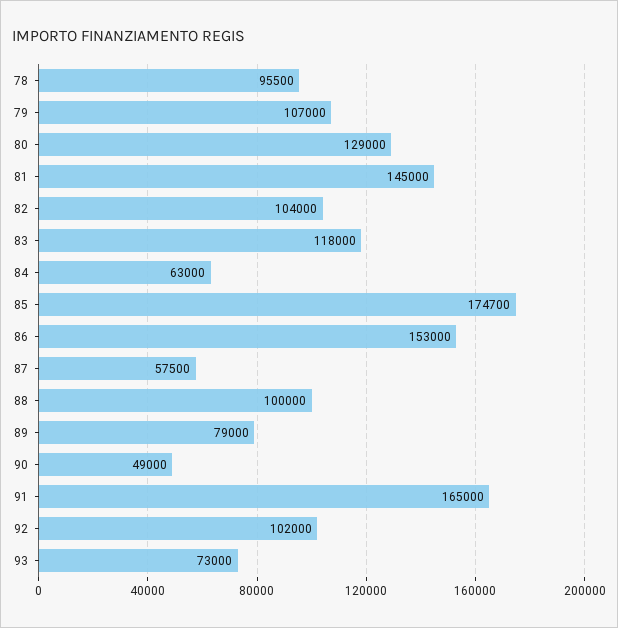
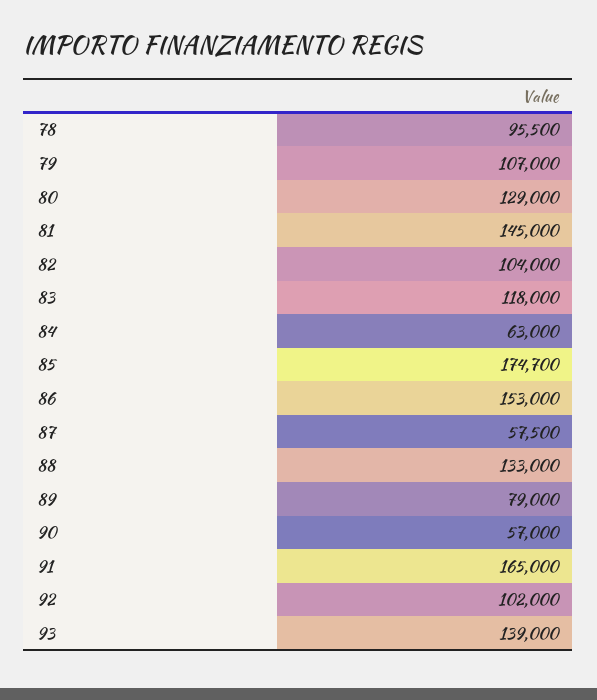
88: 100000 -> 133000
90: 49000 -> 57000
93: 73000 -> 139000

